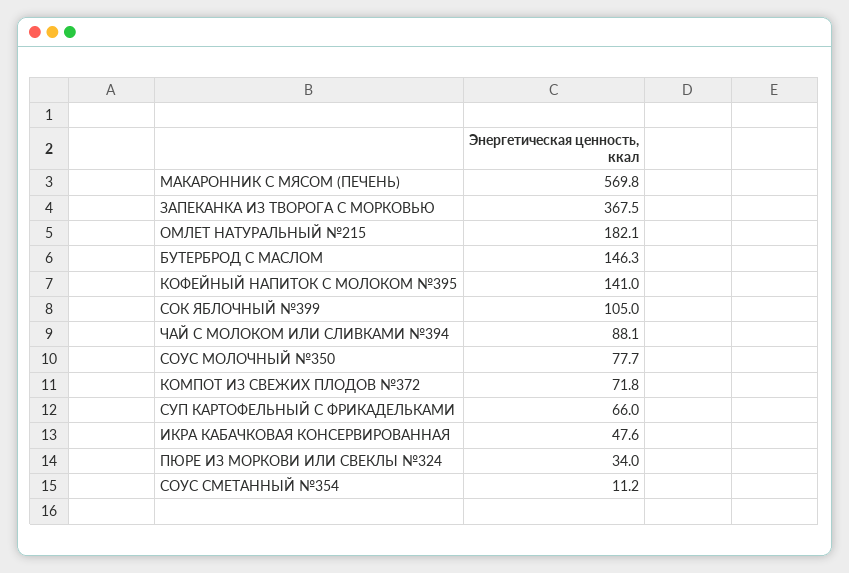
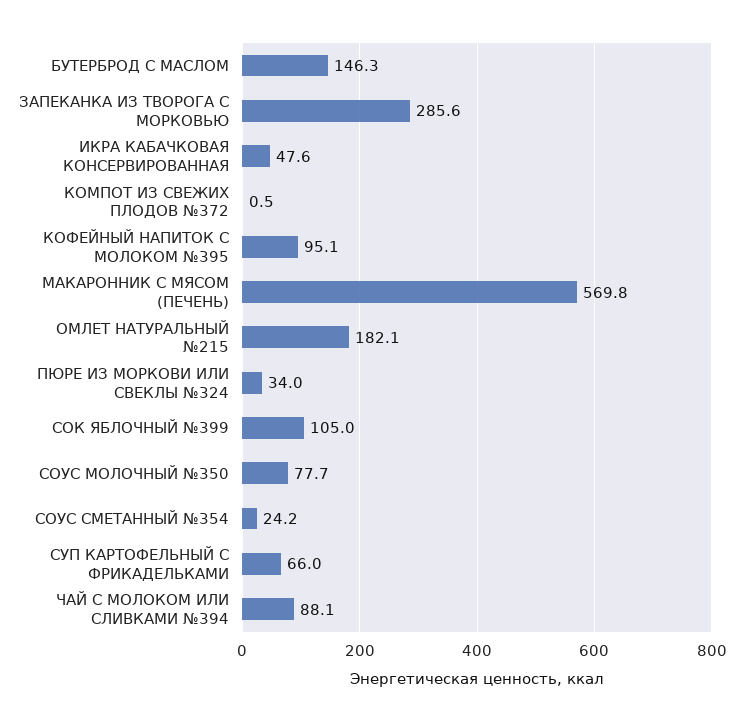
ЗАПЕКАНКА ИЗ ТВОРОГА С МОРКОВЬЮ: 367.5 -> 285.6
КОФЕЙНЫЙ НАПИТОК С МОЛОКОМ №395: 141 -> 95.1
КОМПОТ ИЗ СВЕЖИХ ПЛОДОВ №372: 71.8 -> 0.5
СОУС СМЕТАННЫЙ №354: 11.2 -> 24.2

